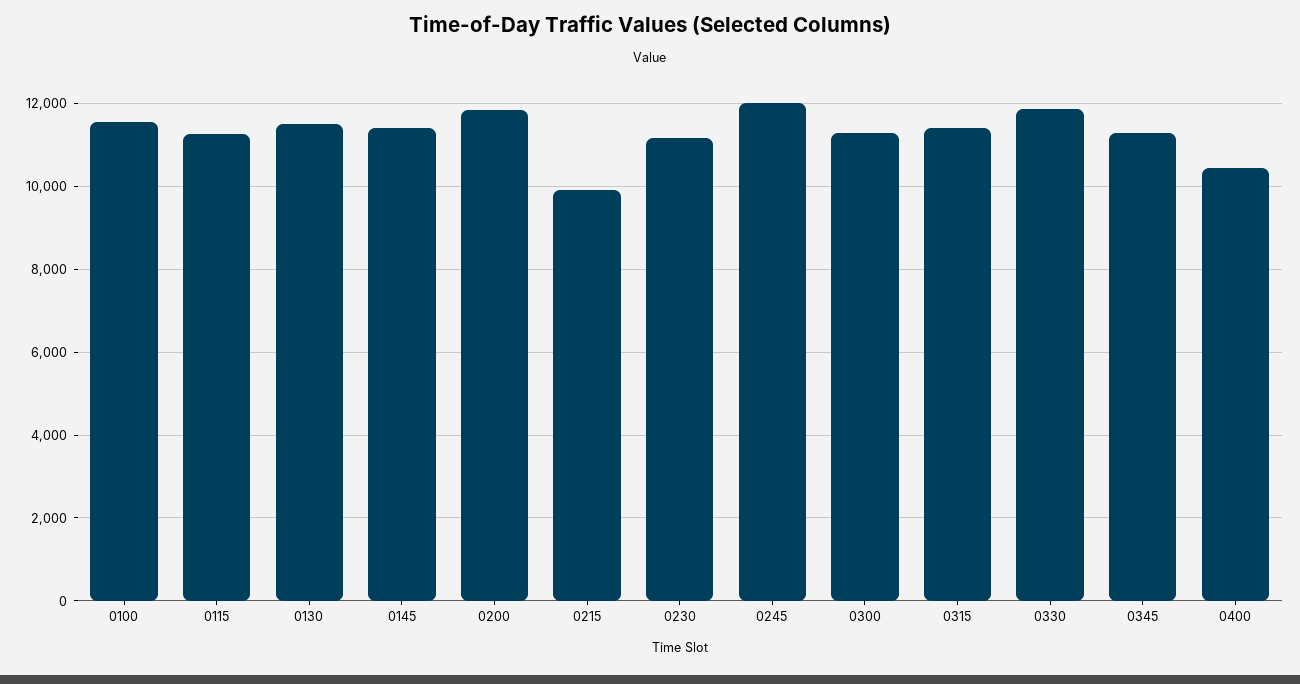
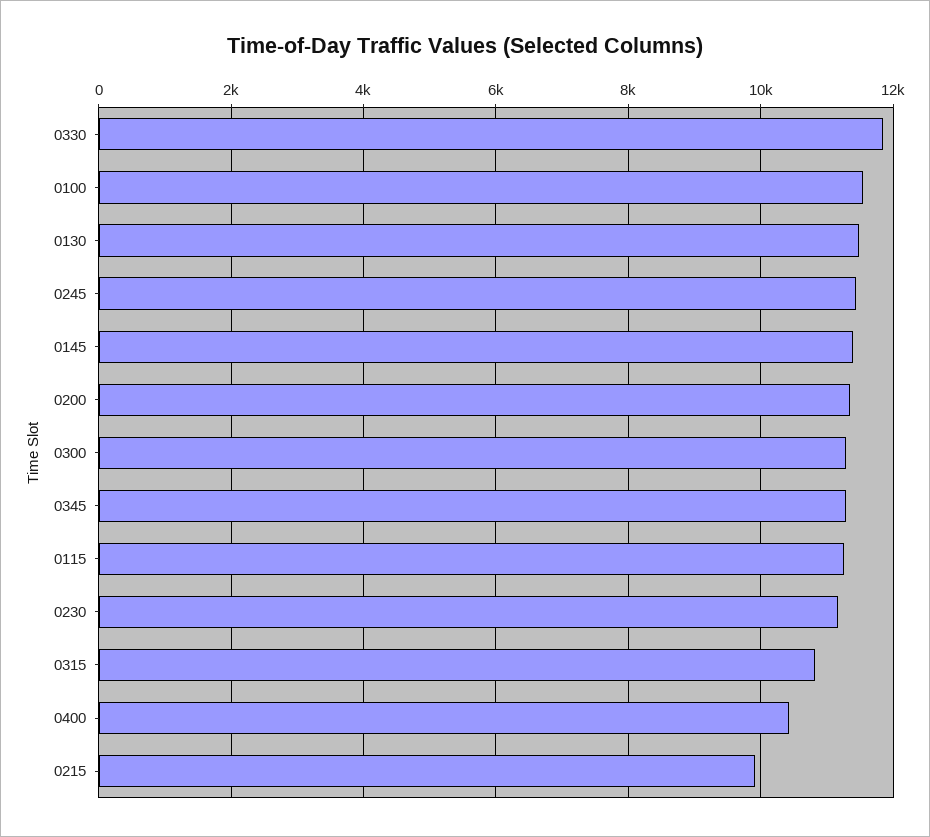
0200: 11800 -> 11400
0245: 12000 -> 11400
0315: 11400 -> 10800

